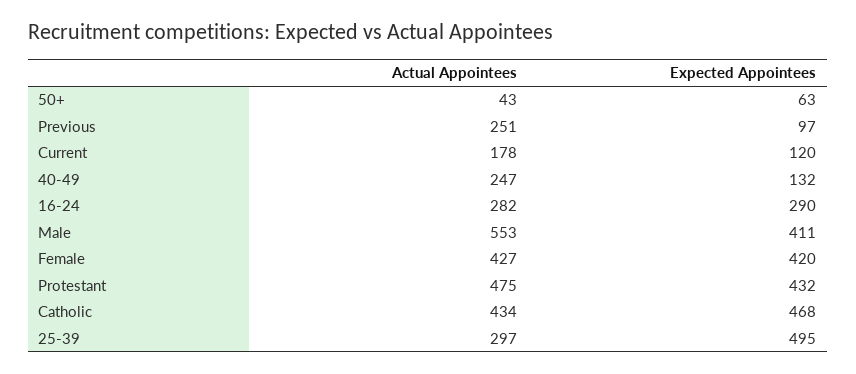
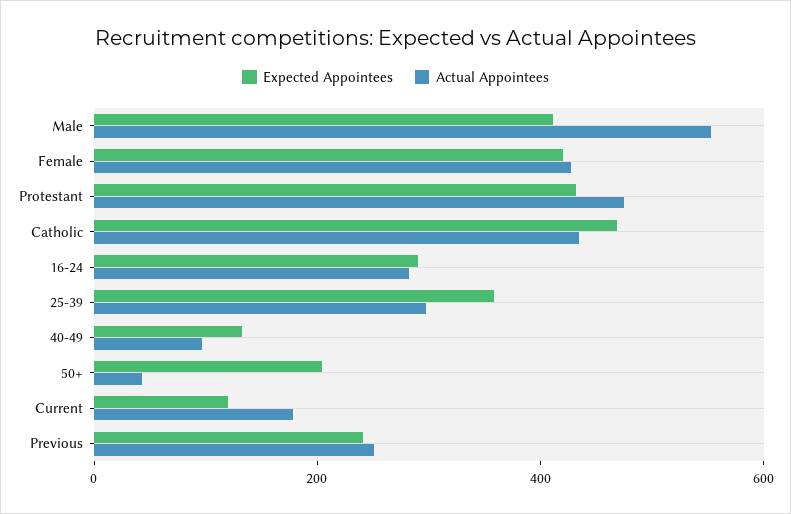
Expected Appointees, 50+: 63 -> 200
Expected Appointees, Previous: 97 -> 250
Actual Appointees, 40-49: 247 -> 100
Expected Appointees, 25-39: 495 -> 350

